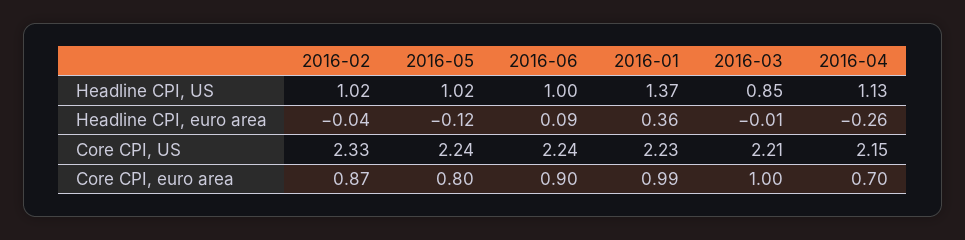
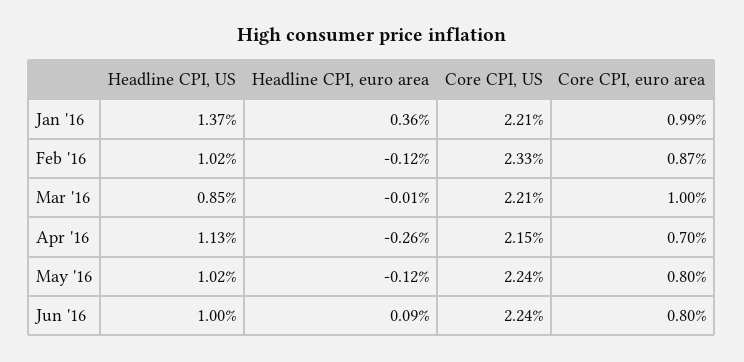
2016-02, Headline CPI, euro area: -0.04 -> -0.12
2016-01, Core CPI, US: 2.23 -> 2.21
2016-06, Core CPI, euro area: 0.9 -> 0.8

